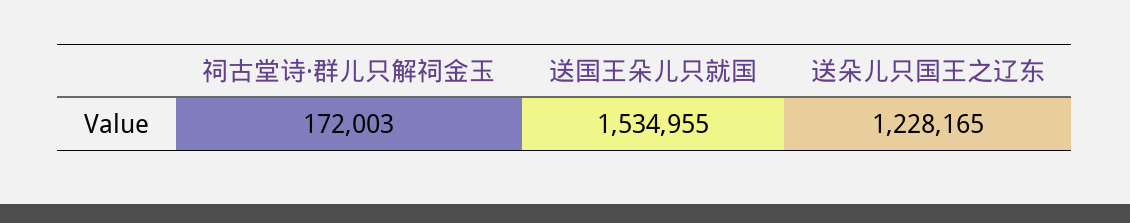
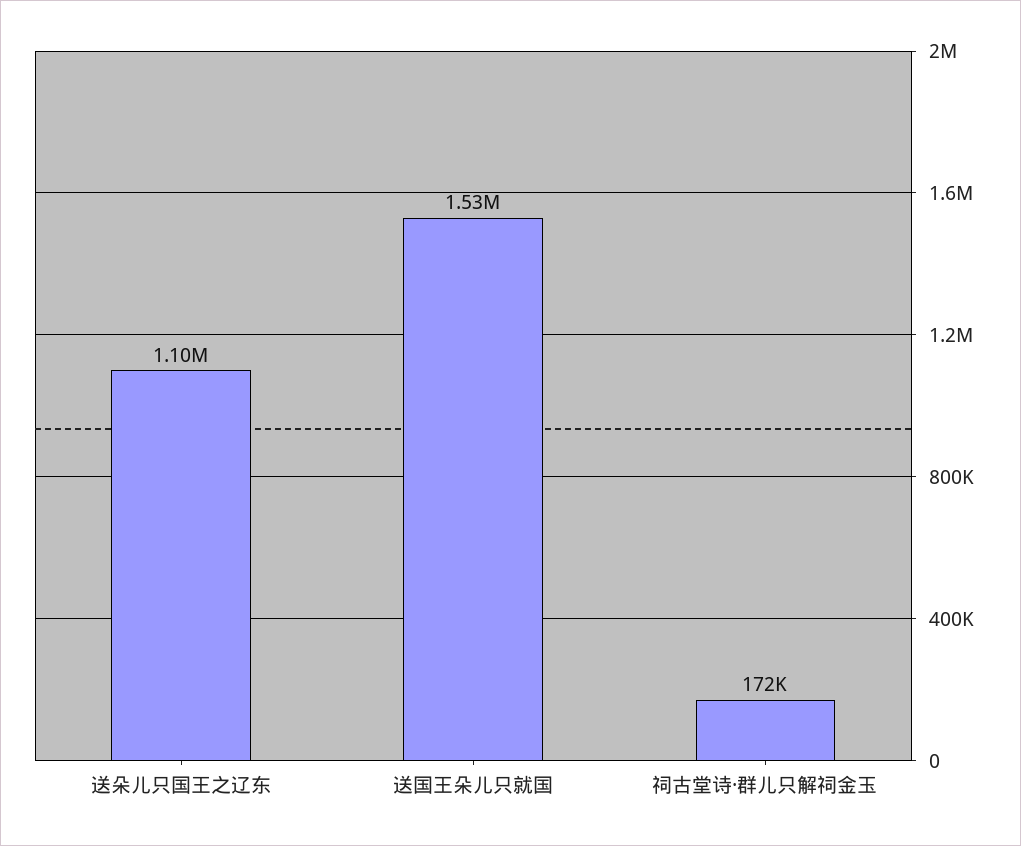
送朵儿只国王之辽东: 1228165 -> 1100000

